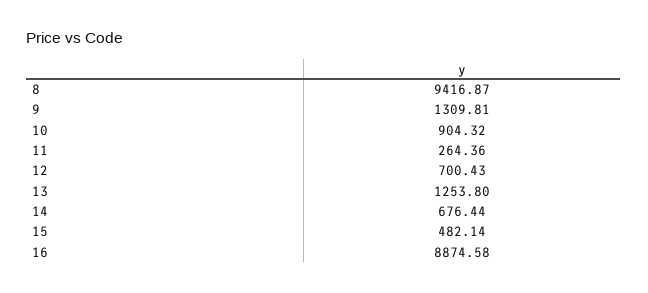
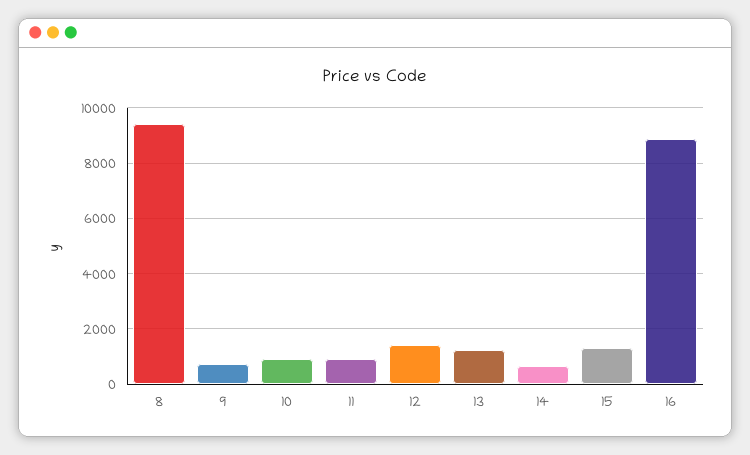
9: 1309.81 -> 750
11: 264.36 -> 1000
12: 700.43 -> 1500
15: 482.14 -> 1250

